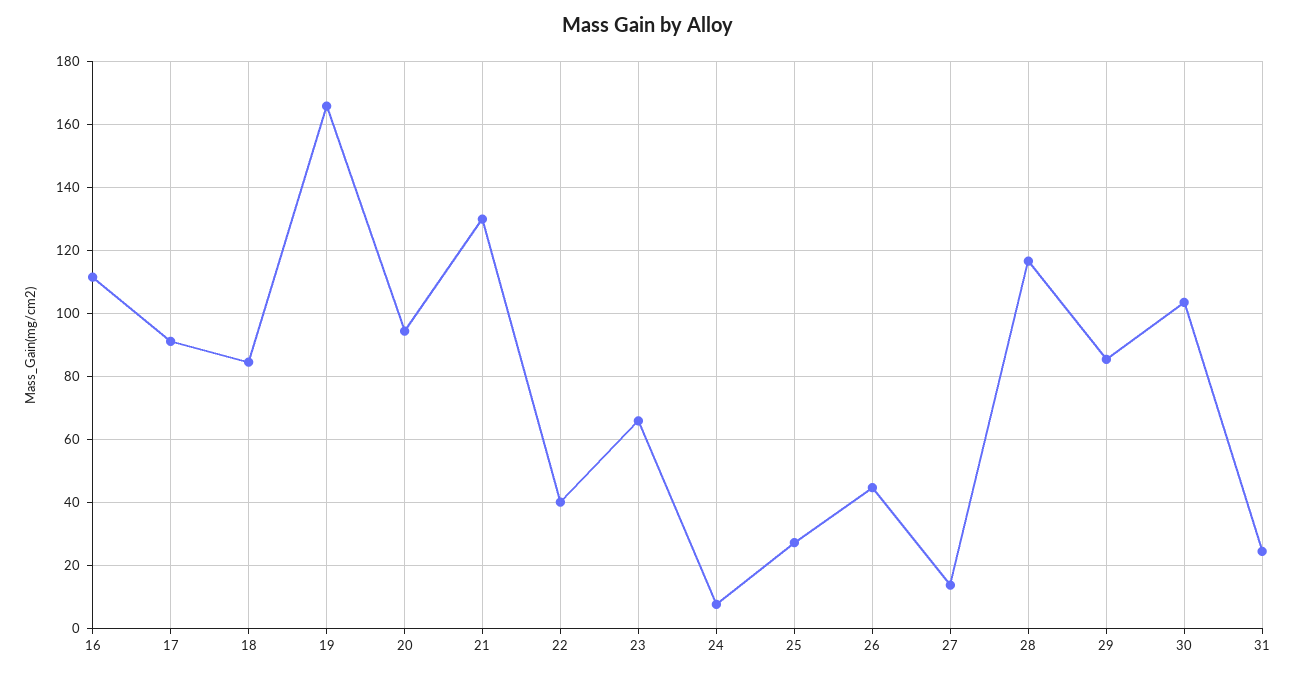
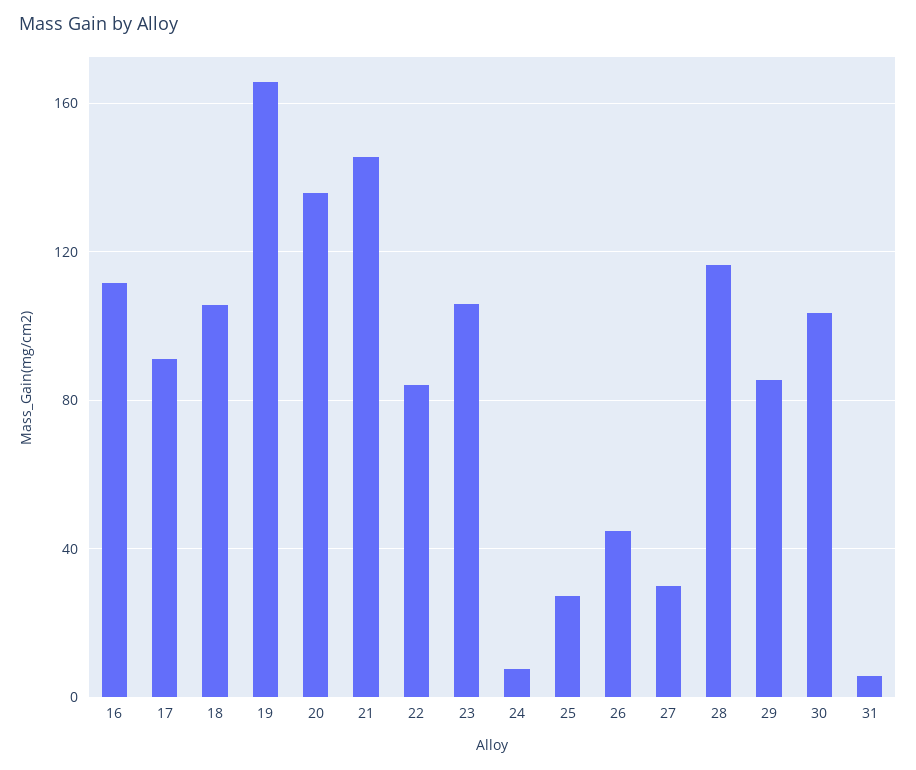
18: 84 -> 105
20: 94 -> 135
21: 130 -> 145
22: 40 -> 85
23: 66 -> 105
27: 14 -> 30
31: 24 -> 5

